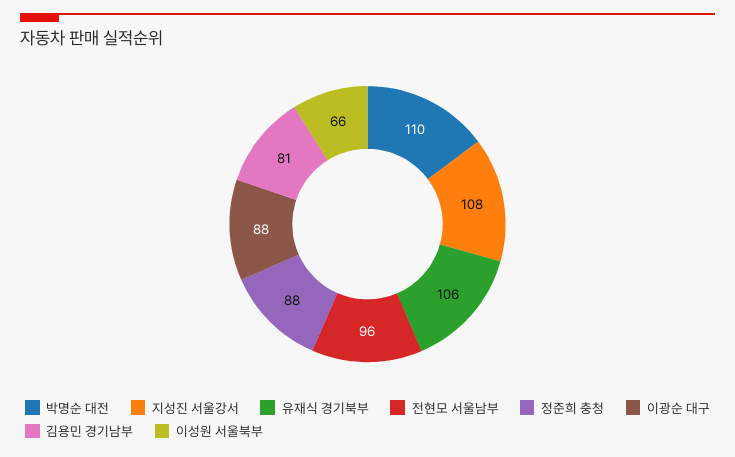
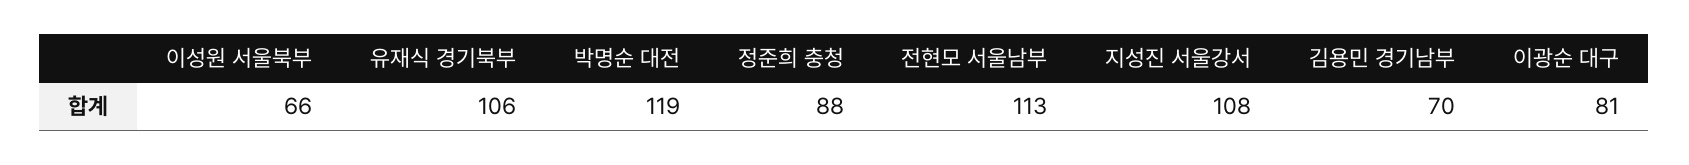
박명순 대전: 110 -> 119
전현모 서울남부: 96 -> 113
이광순 대구: 88 -> 81
김용민 경기남부: 81 -> 70

